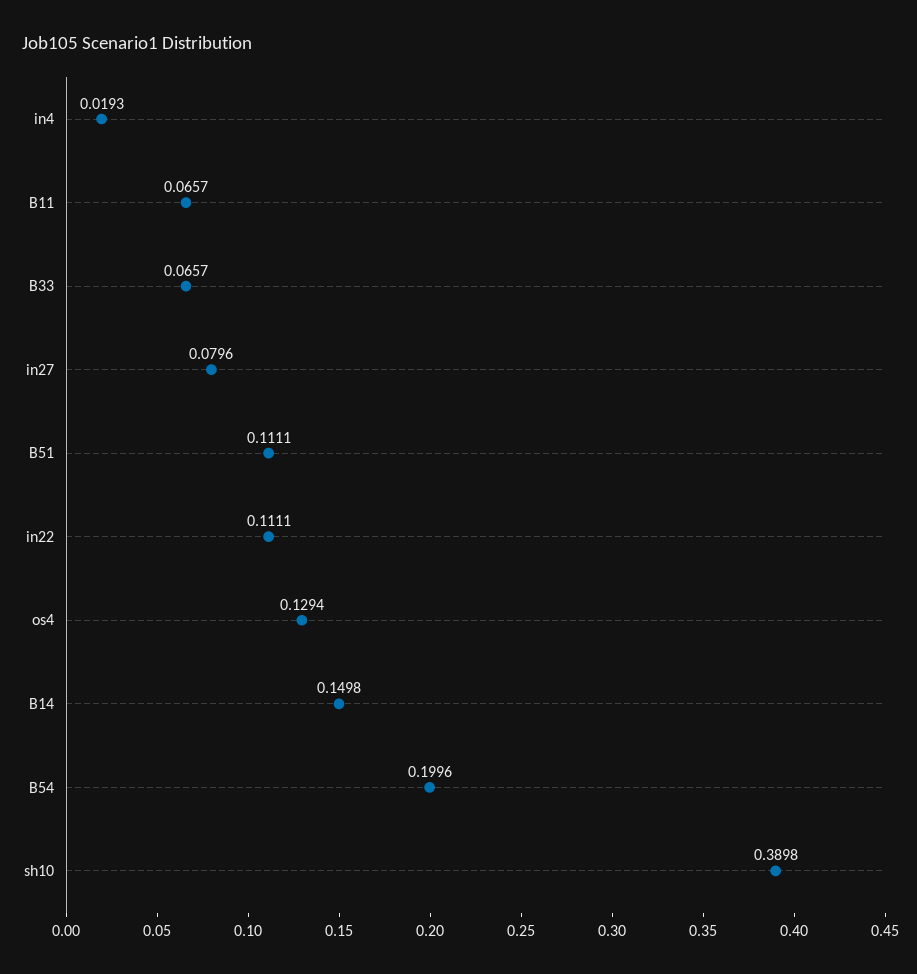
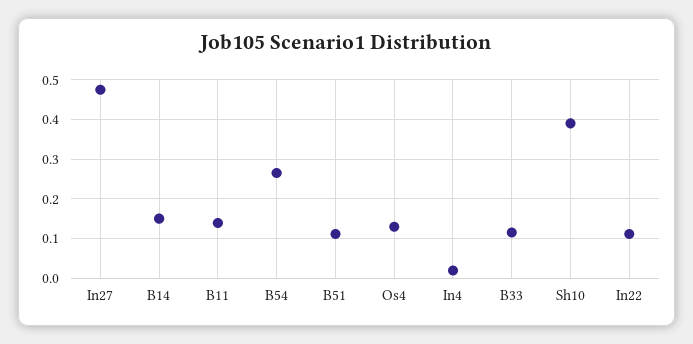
B11: 0.0657 -> 0.14
B33: 0.0657 -> 0.12
in27: 0.0796 -> 0.48
B54: 0.1996 -> 0.26

